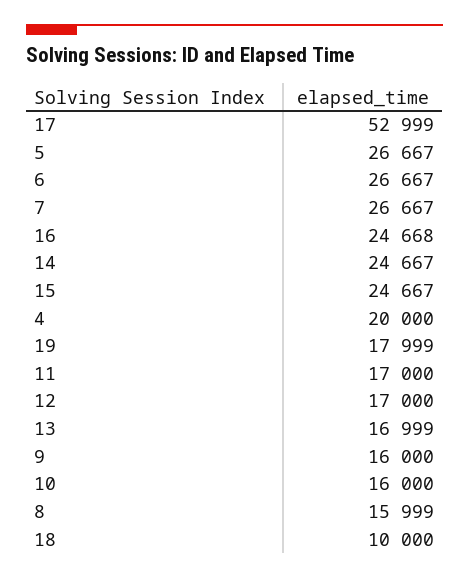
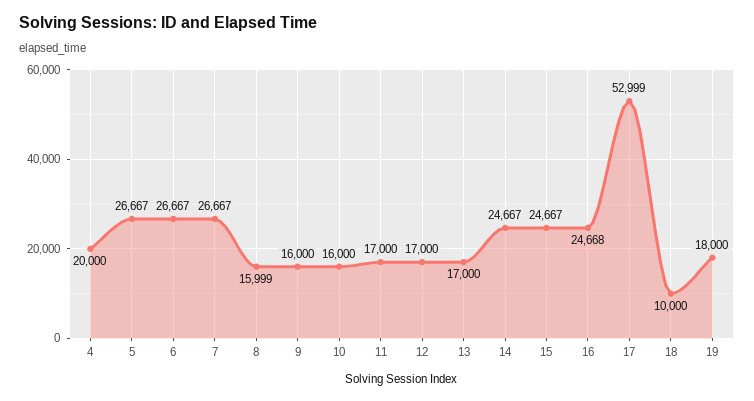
19: 17999 -> 18000
13: 16999 -> 17000

